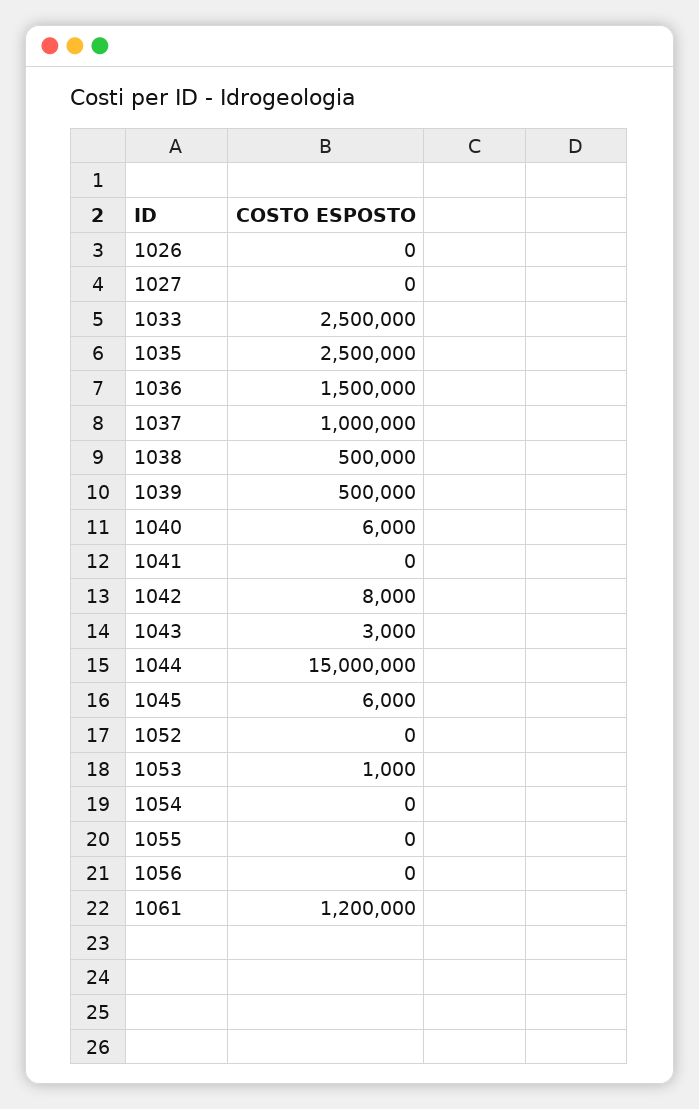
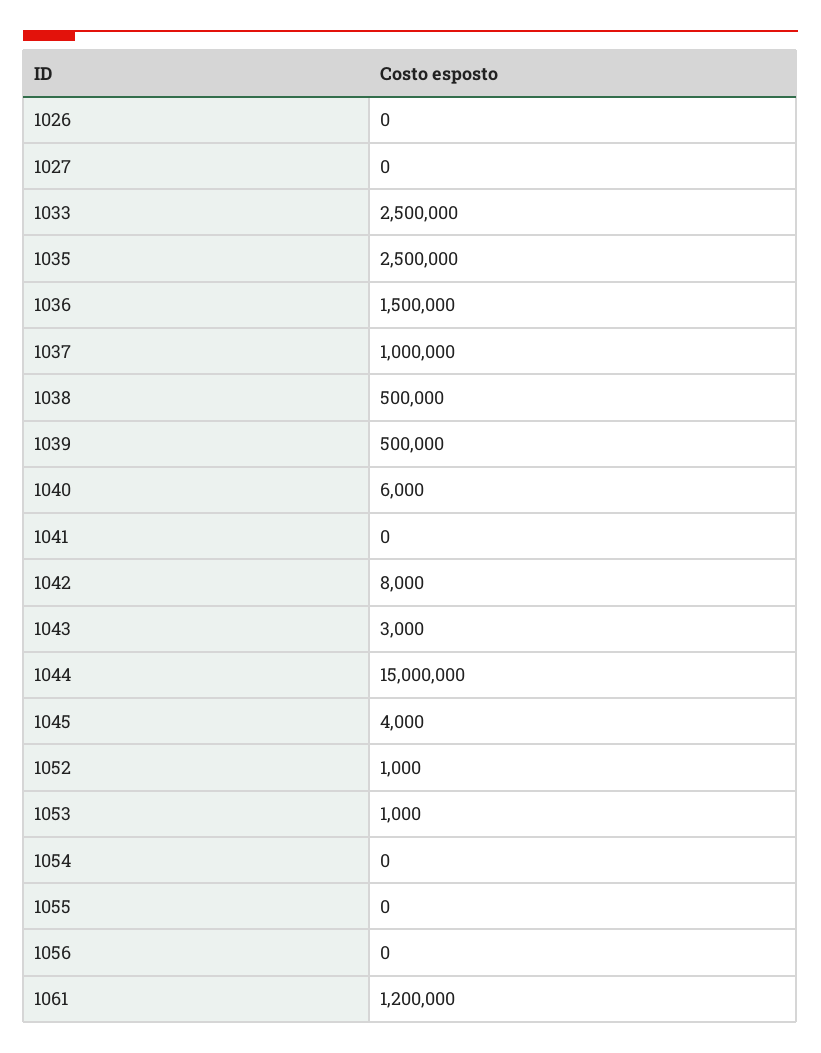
1045: 6000 -> 4000
1052: 0 -> 1000

